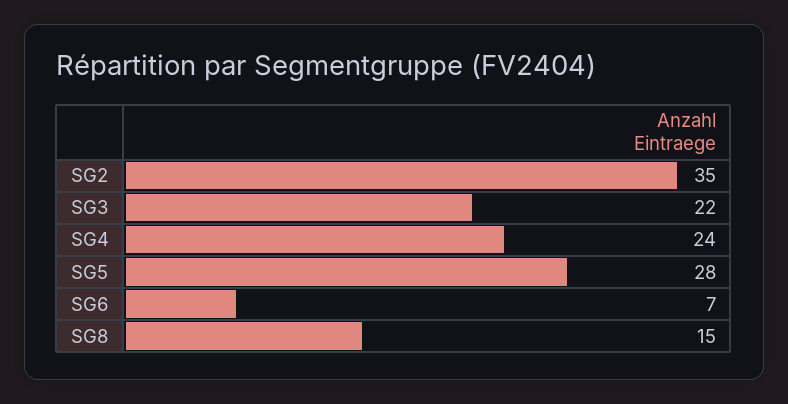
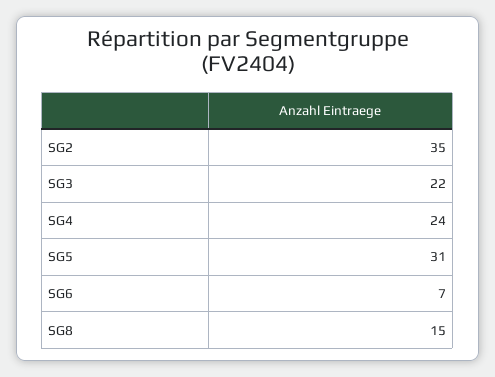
SG5: 28 -> 31

